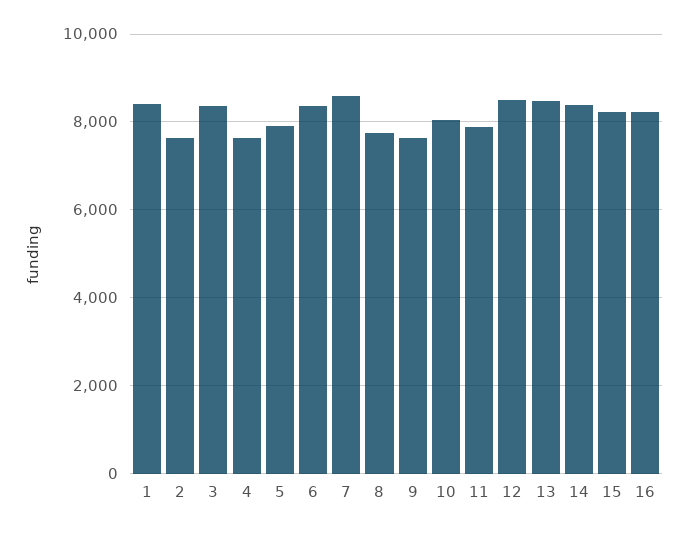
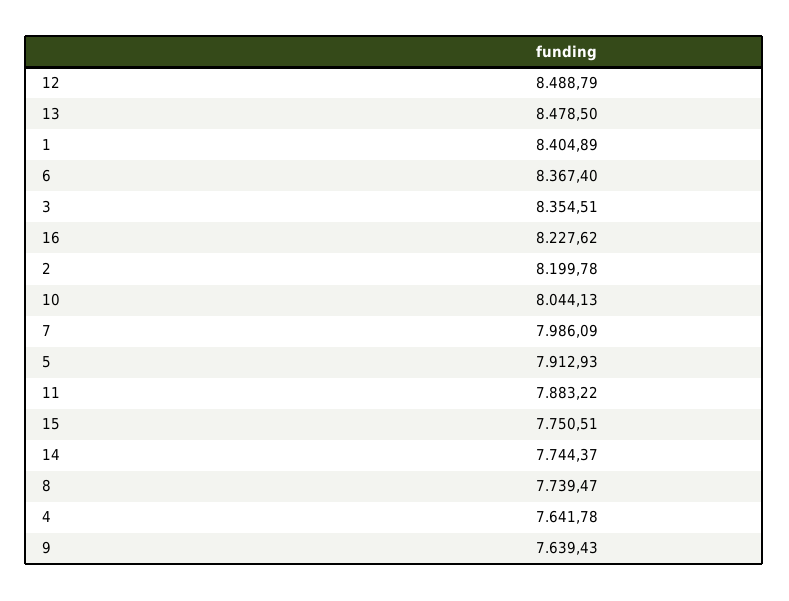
2: 7600 -> 8199.78
7: 8600 -> 7986.09
14: 8400 -> 7744.37
15: 8200 -> 7750.51

